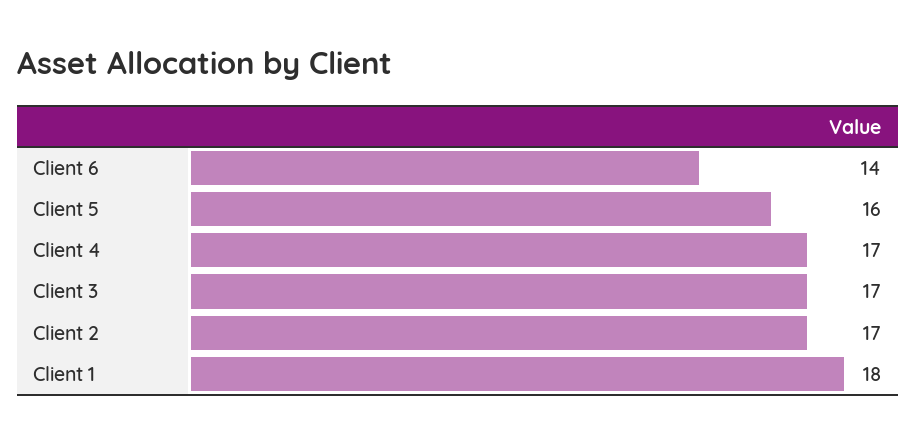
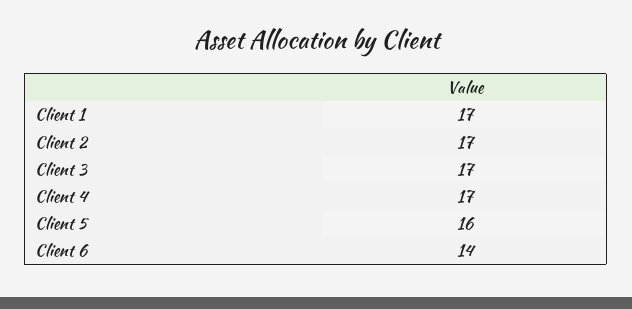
Client 1: 18 -> 17

